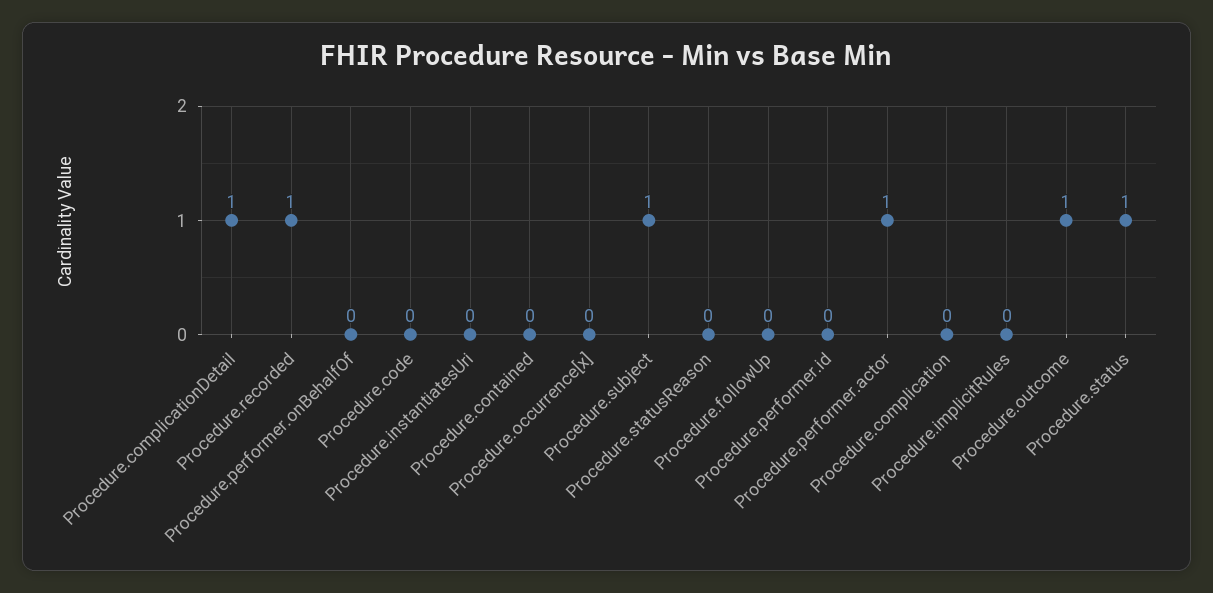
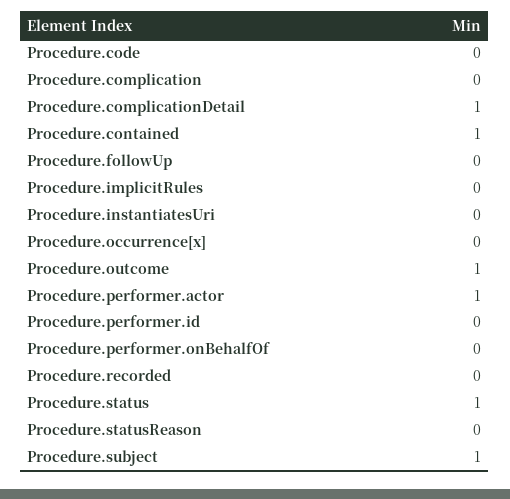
Procedure.recorded: 1 -> 0
Procedure.contained: 0 -> 1

